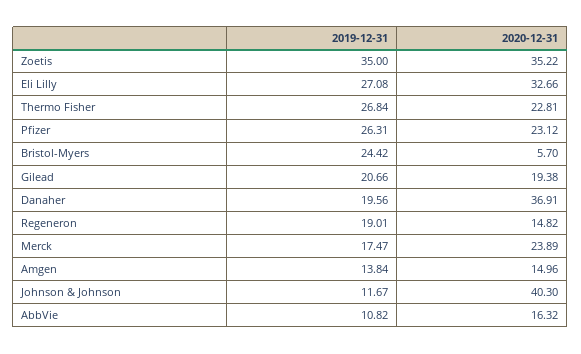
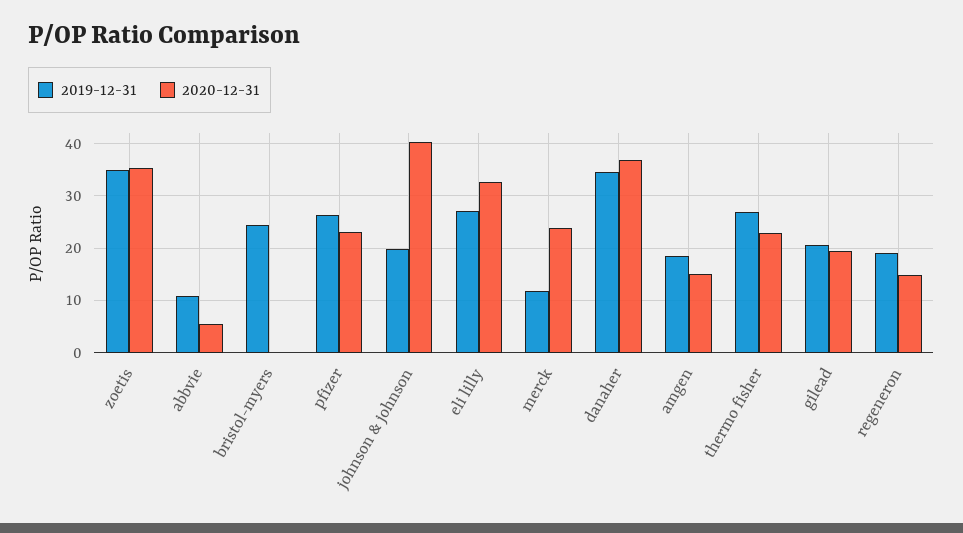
2020-12-31, Bristol-Myers: 5.7 -> 0
2019-12-31, Danaher: 19.56 -> 34
2019-12-31, Merck: 17.47 -> 12
2019-12-31, Amgen: 13.84 -> 18
2019-12-31, Johnson & Johnson: 11.67 -> 20
2020-12-31, AbbVie: 16.32 -> 6

